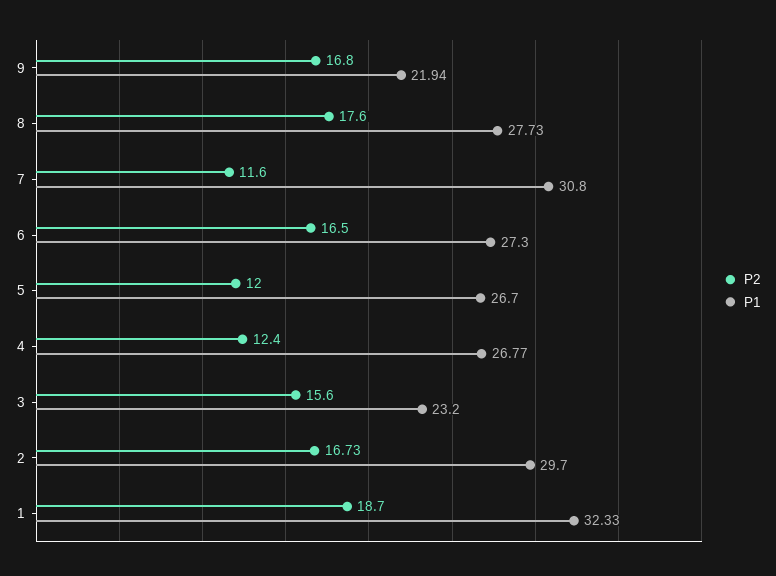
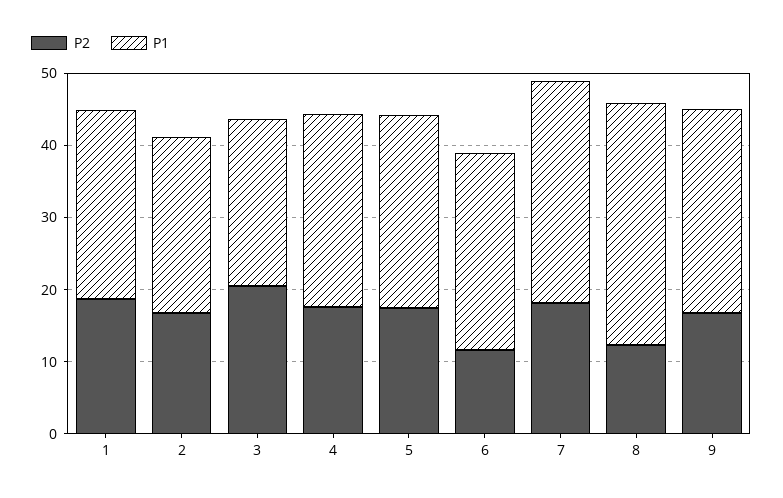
P1, 9: 21.94 -> 28
P2, 8: 17.6 -> 12
P1, 8: 27.73 -> 34
P2, 7: 11.6 -> 18
P2, 6: 16.5 -> 12
P2, 5: 12 -> 18
P2, 4: 12.4 -> 18
P2, 3: 15.6 -> 20
P1, 2: 29.7 -> 24
P1, 1: 32.33 -> 26

